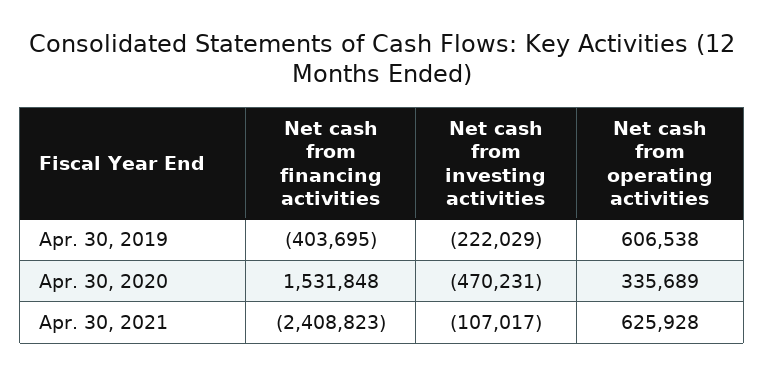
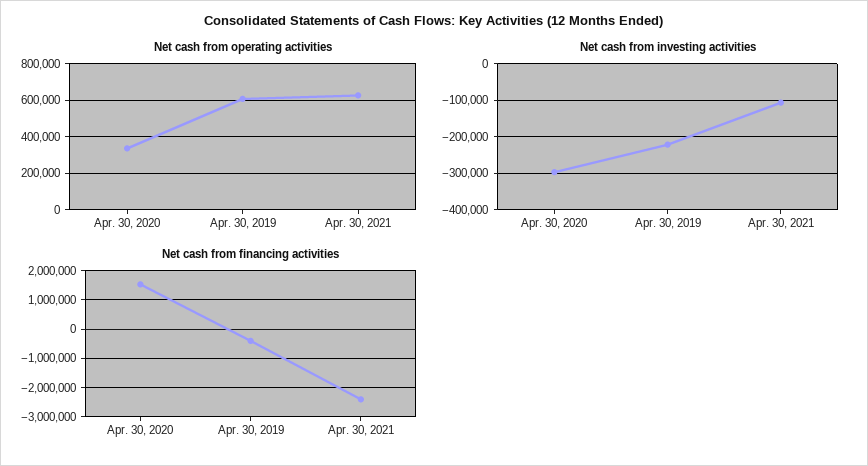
Net cash from investing activities, Apr. 30, 2020: -470231 -> -300000

